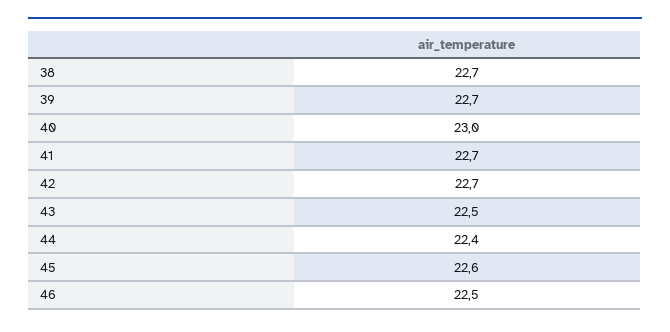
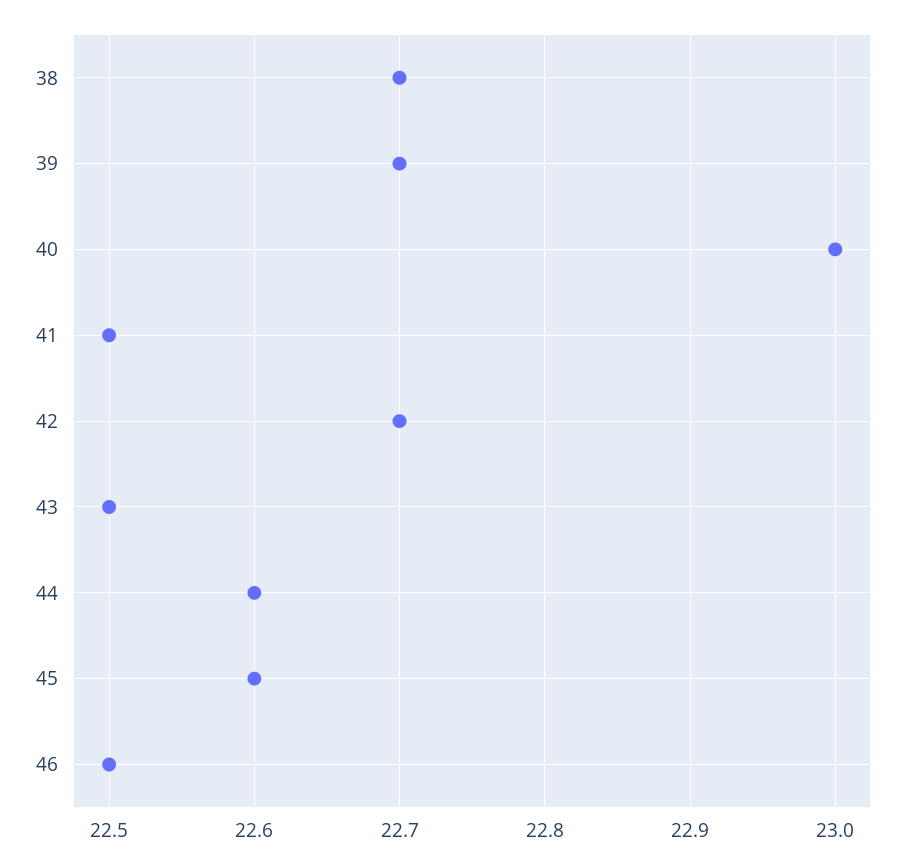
41: 22.7 -> 22.5
44: 22.4 -> 22.6

